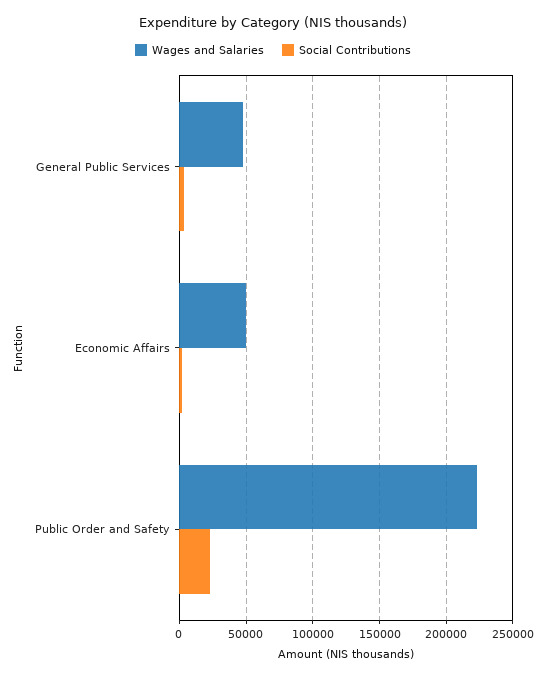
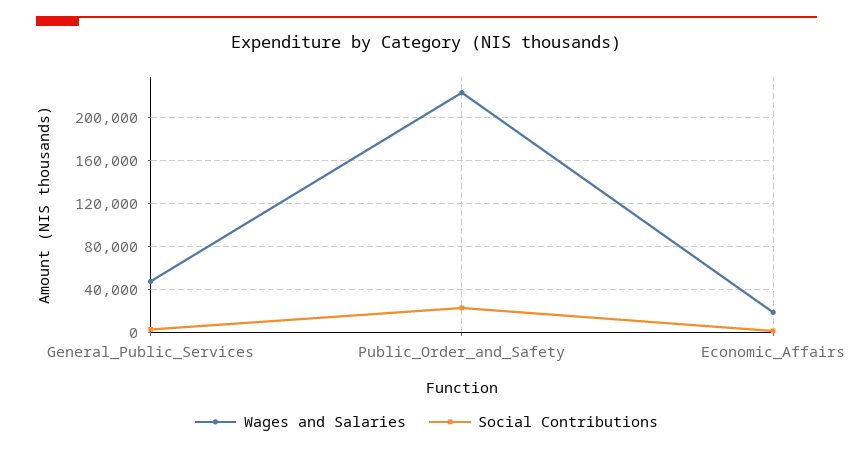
Wages and Salaries, Economic Affairs: 50000 -> 20000

